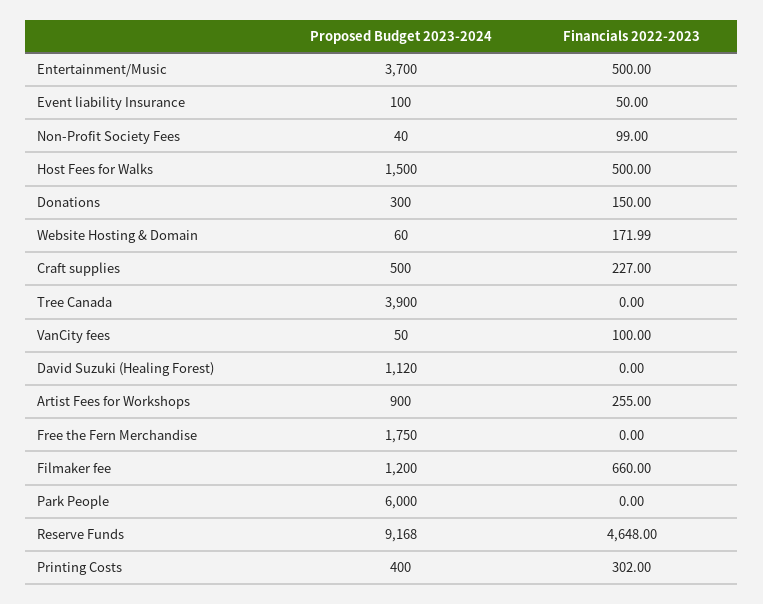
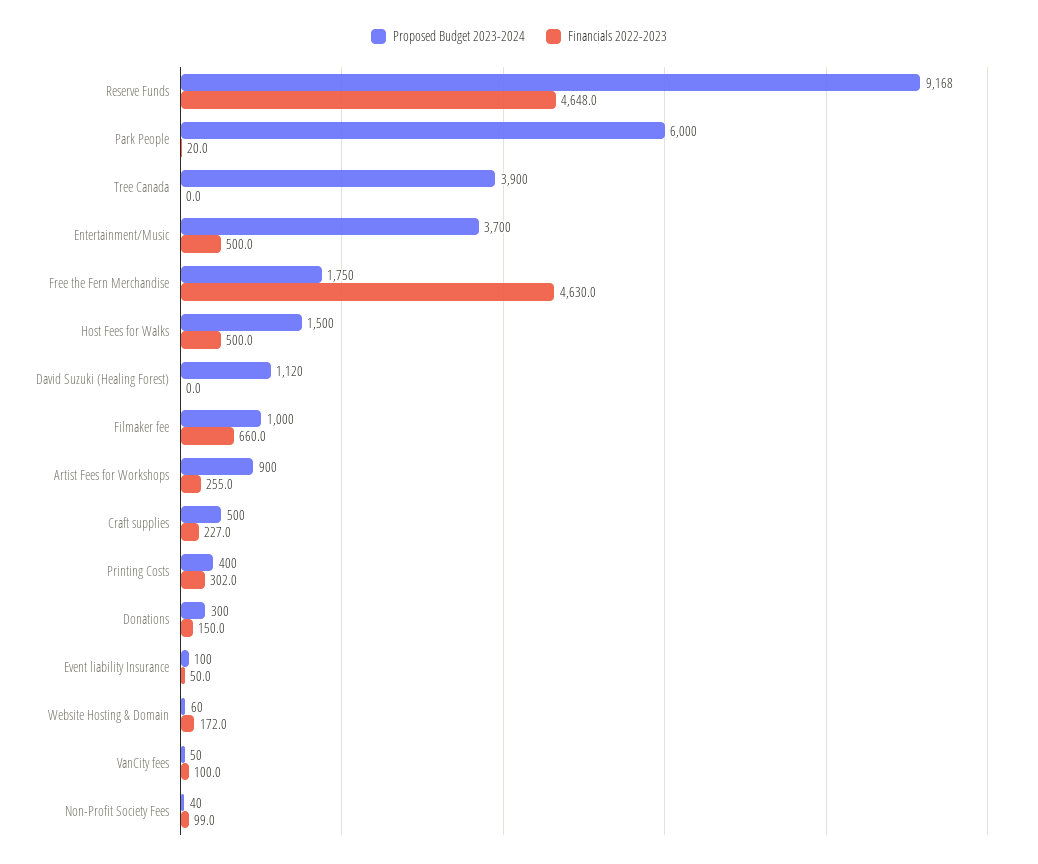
Financials 2022-2023, Free the Fern Merchandise: 0 -> 4630
Proposed Budget 2023-2024, Filmaker fee: 1200 -> 1000
Financials 2022-2023, Park People: 0 -> 20

